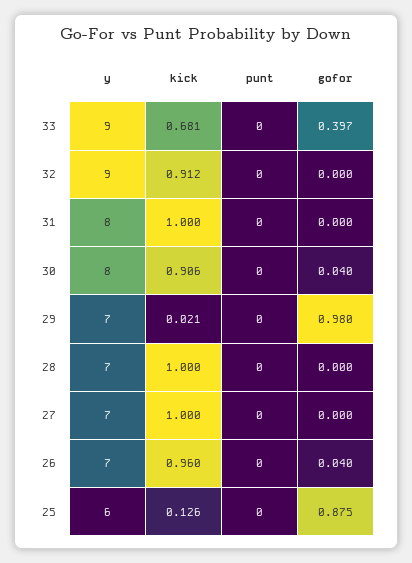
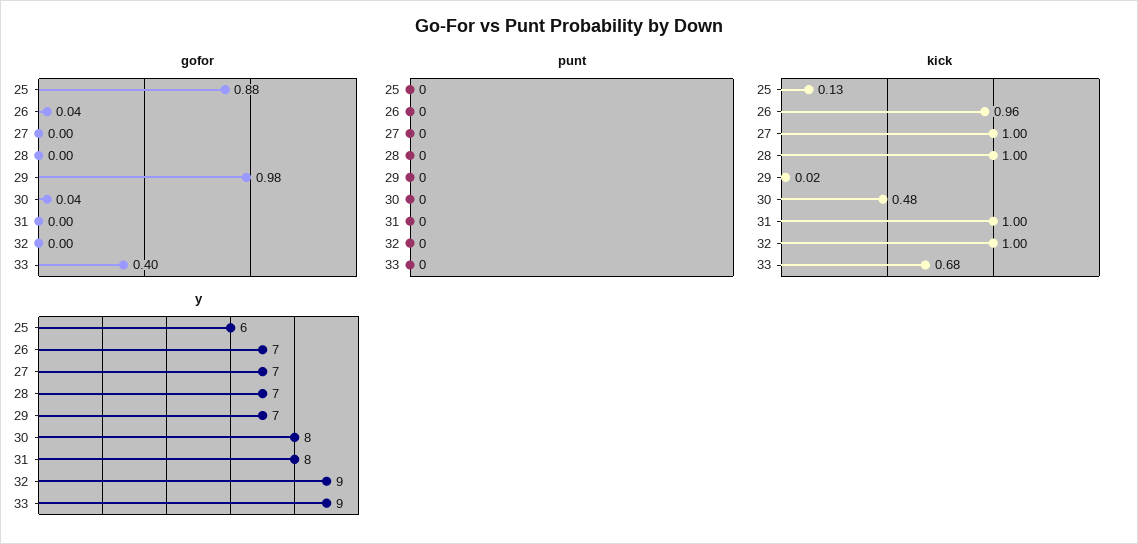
kick, 32: 0.912 -> 1
kick, 30: 0.906 -> 0.48

